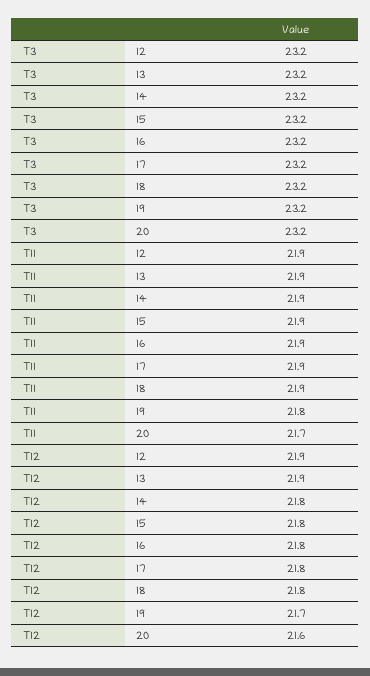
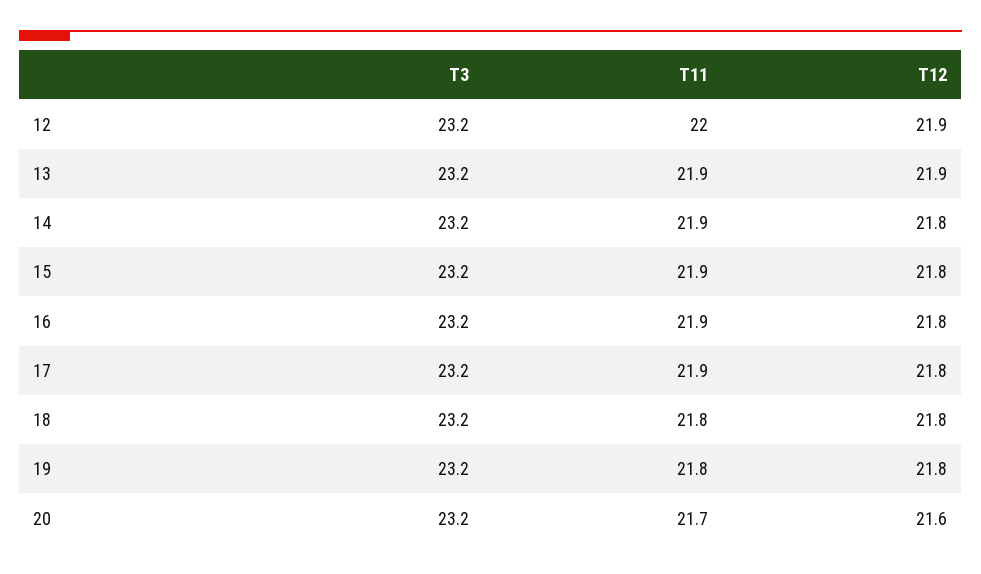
T11, 12: 21.9 -> 22
T11, 18: 21.9 -> 21.8
T12, 19: 21.7 -> 21.8

